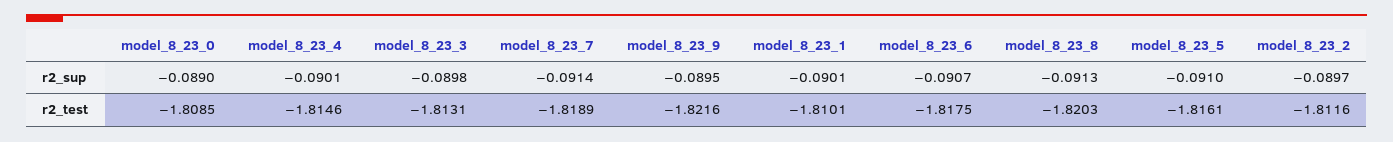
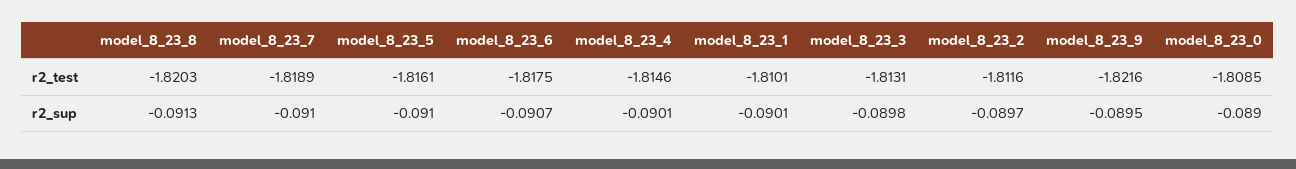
model_8_23_7, r2_sup: -0.0914 -> -0.091

